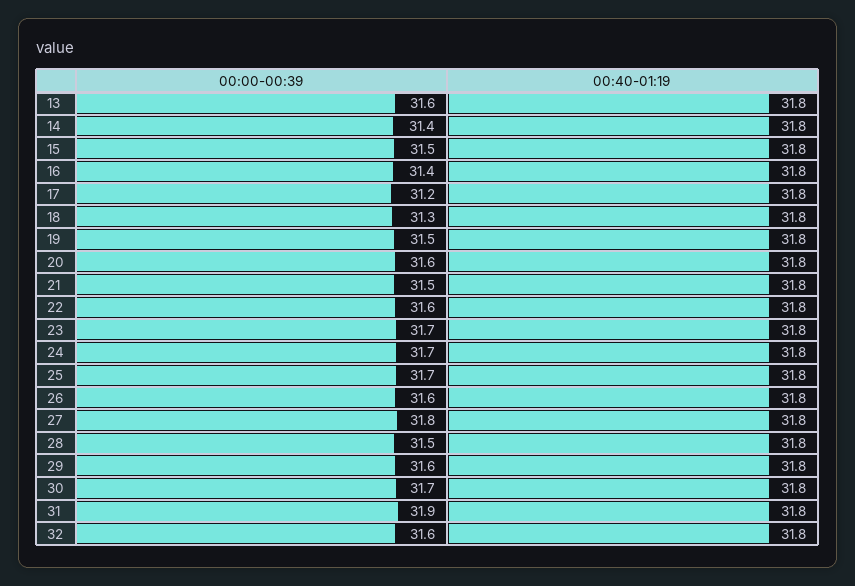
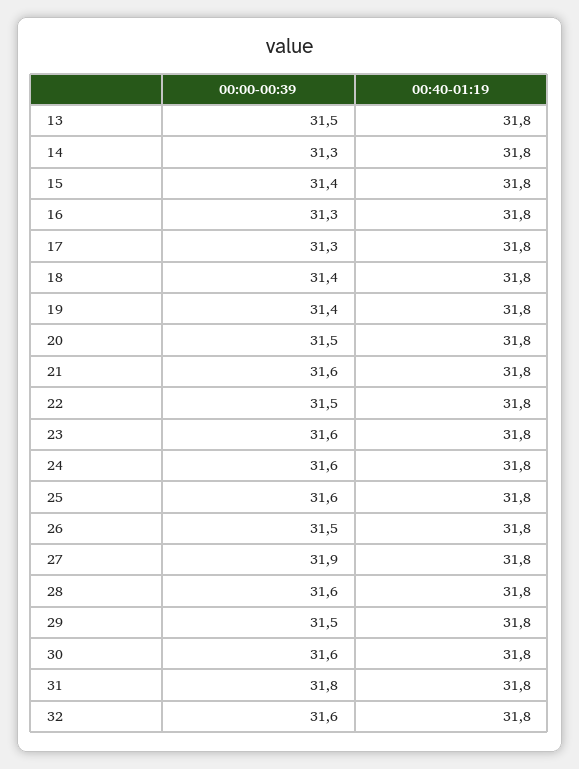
00:00-00:39, 13: 31.6 -> 31.5
00:00-00:39, 14: 31.4 -> 31.3
00:00-00:39, 15: 31.5 -> 31.4
00:00-00:39, 16: 31.4 -> 31.3
00:00-00:39, 17: 31.2 -> 31.3
00:00-00:39, 18: 31.3 -> 31.4
00:00-00:39, 19: 31.5 -> 31.4
00:00-00:39, 20: 31.6 -> 31.5
00:00-00:39, 21: 31.5 -> 31.6
00:00-00:39, 22: 31.6 -> 31.5
00:00-00:39, 23: 31.7 -> 31.6
00:00-00:39, 24: 31.7 -> 31.6
00:00-00:39, 25: 31.7 -> 31.6
00:00-00:39, 26: 31.6 -> 31.5
00:00-00:39, 27: 31.8 -> 31.9
00:00-00:39, 28: 31.5 -> 31.6
00:00-00:39, 29: 31.6 -> 31.5
00:00-00:39, 30: 31.7 -> 31.6
00:00-00:39, 31: 31.9 -> 31.8

